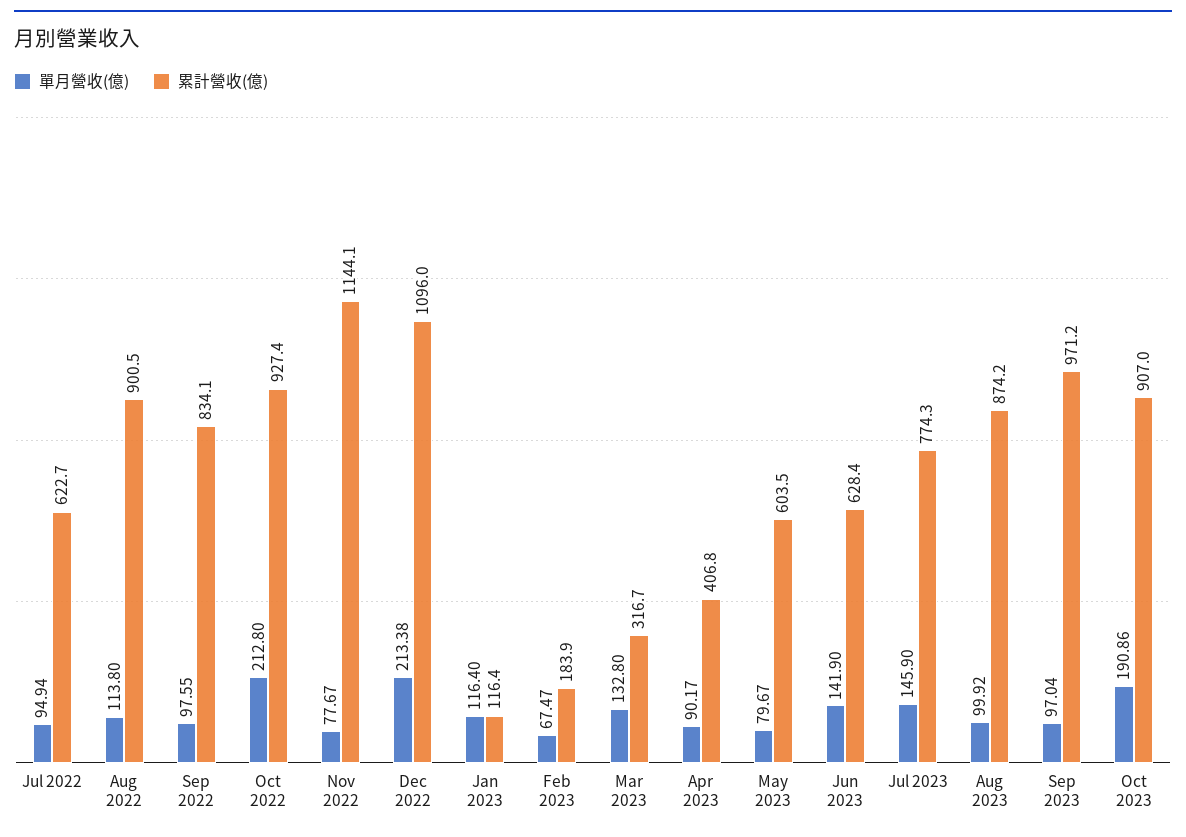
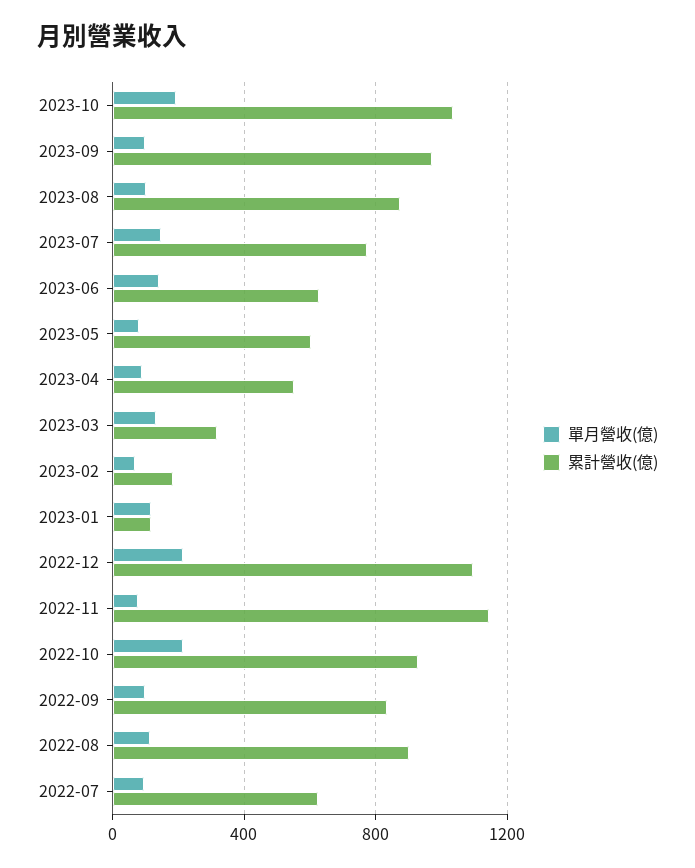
累計營收(億), Apr 2023: 406.8 -> 550
累計營收(億), Oct 2023: 907 -> 1050

